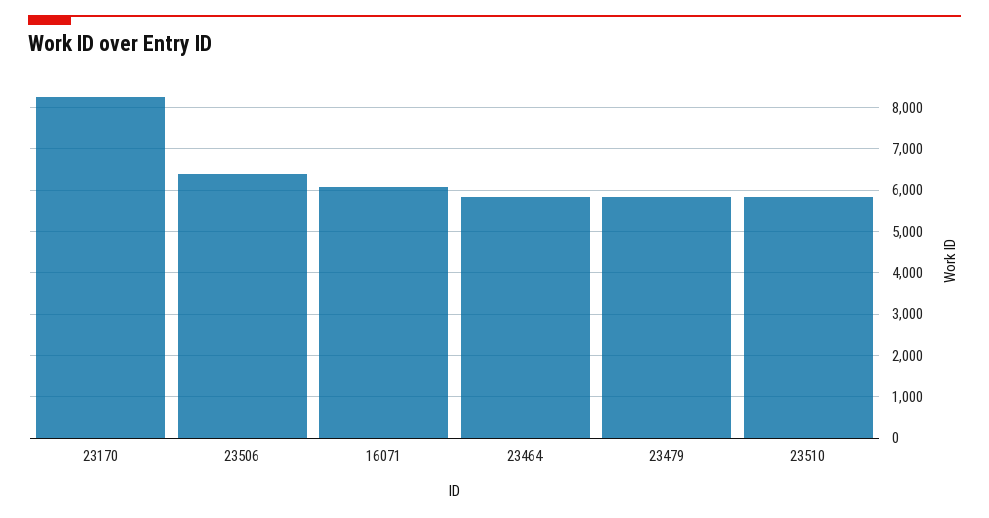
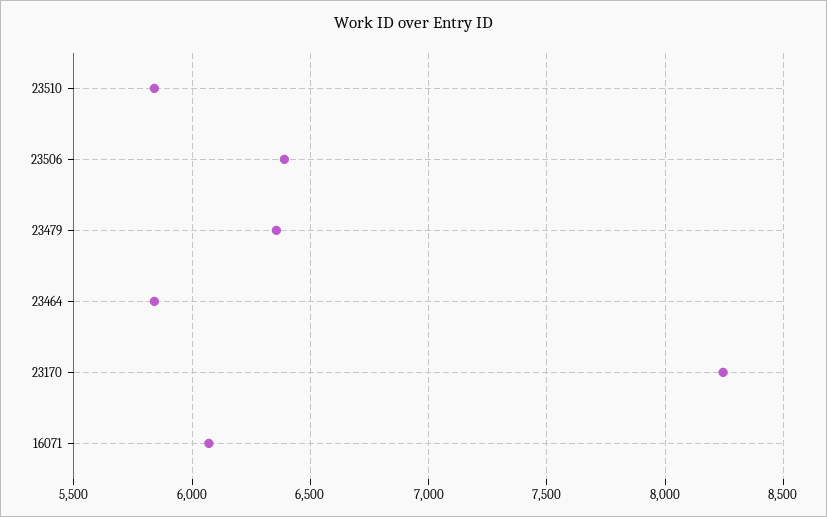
23479: 5800 -> 6350

